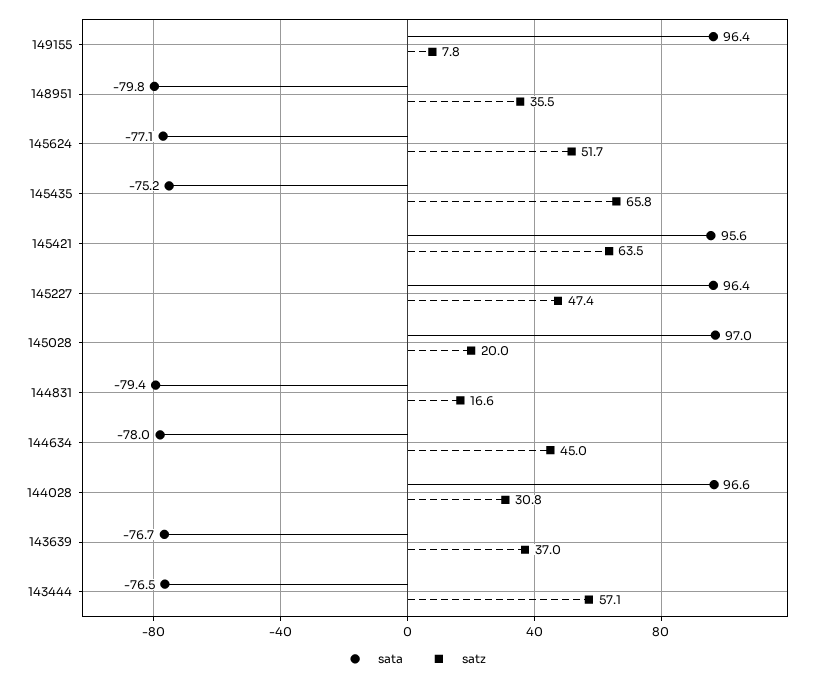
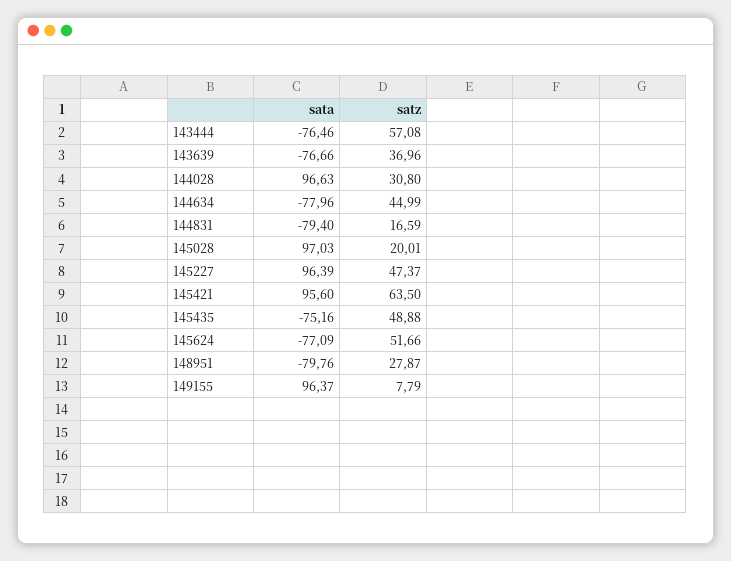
satz, 148951: 35.5 -> 27.87
satz, 145435: 65.8 -> 48.88

